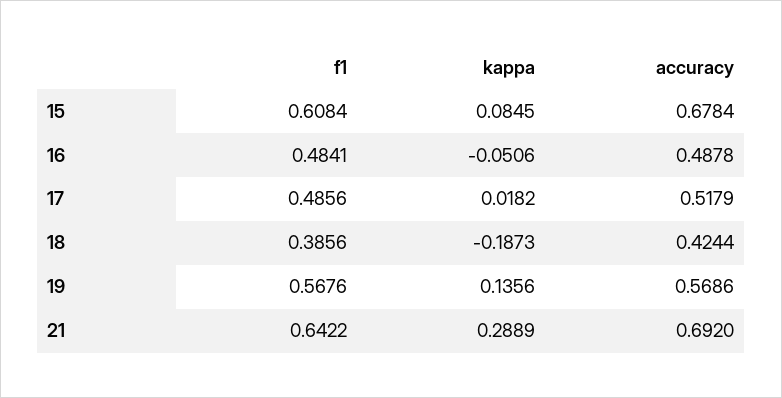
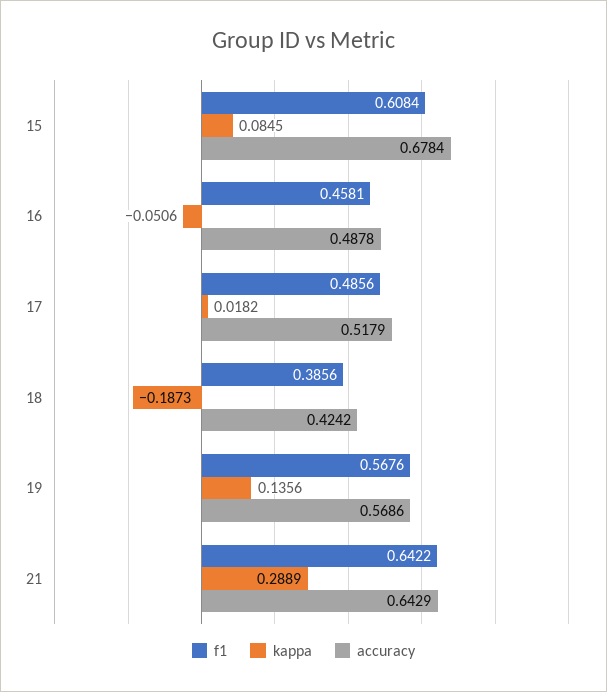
f1, 16: 0.4841 -> 0.4581
accuracy, 18: 0.4244 -> 0.4242
accuracy, 21: 0.692 -> 0.6429

